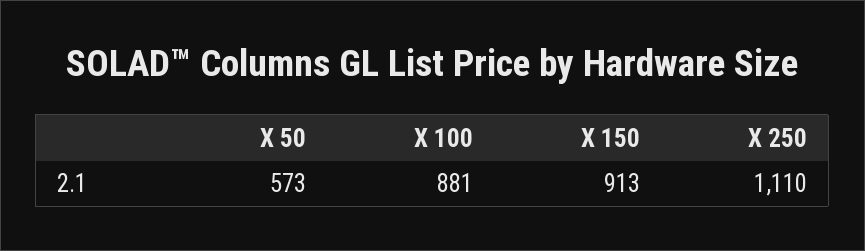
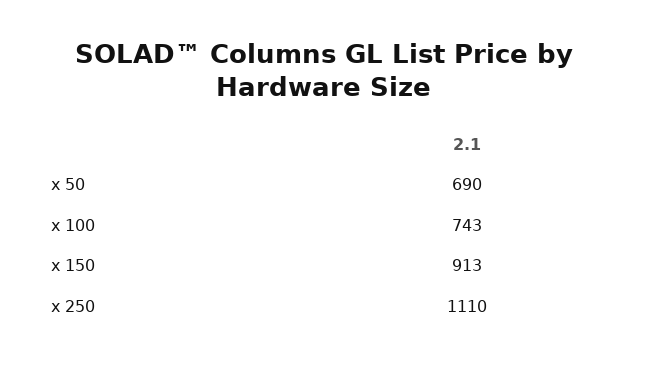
X 50: 573 -> 690
X 100: 881 -> 743

